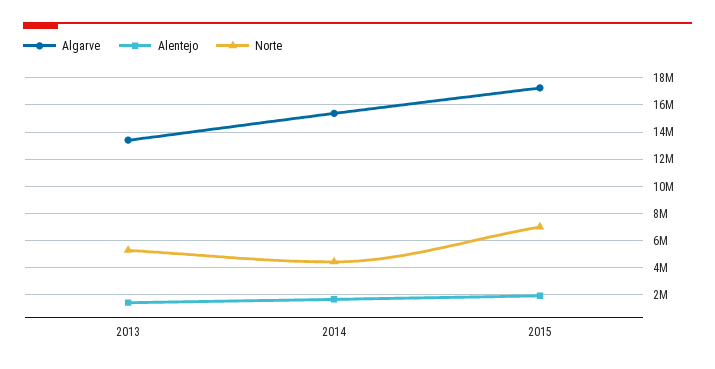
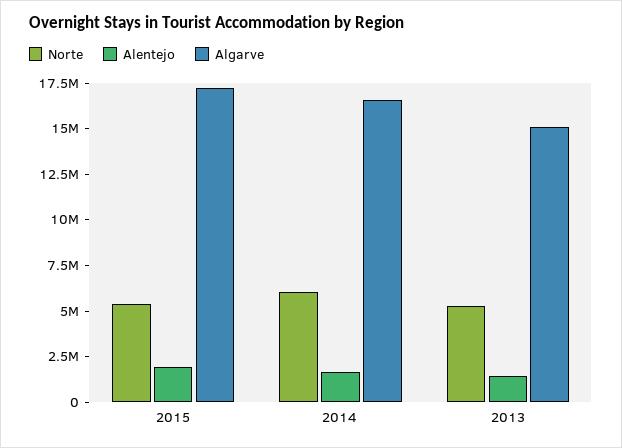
Algarve, 2013: 13500000 -> 15000000
Algarve, 2014: 15500000 -> 16500000
Norte, 2014: 4500000 -> 6000000
Norte, 2015: 7000000 -> 5500000

